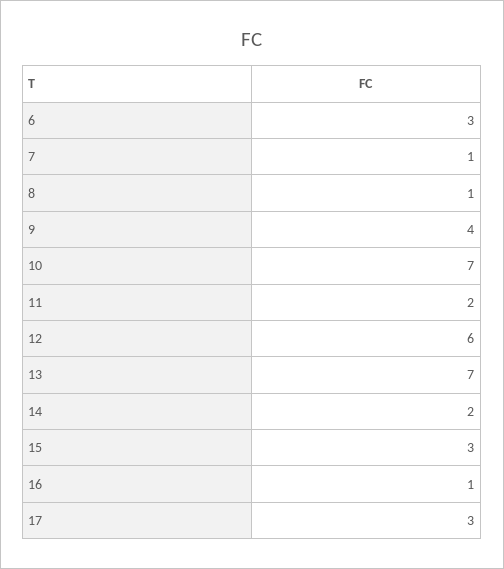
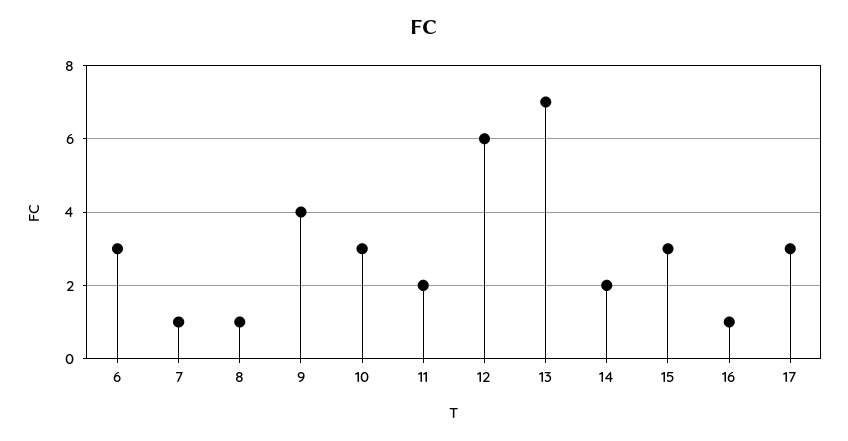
10: 7 -> 3

